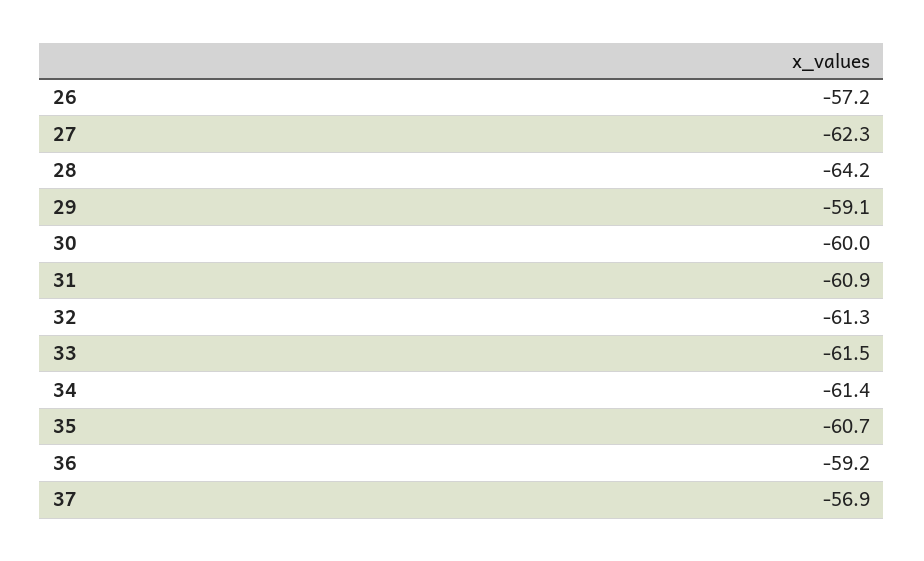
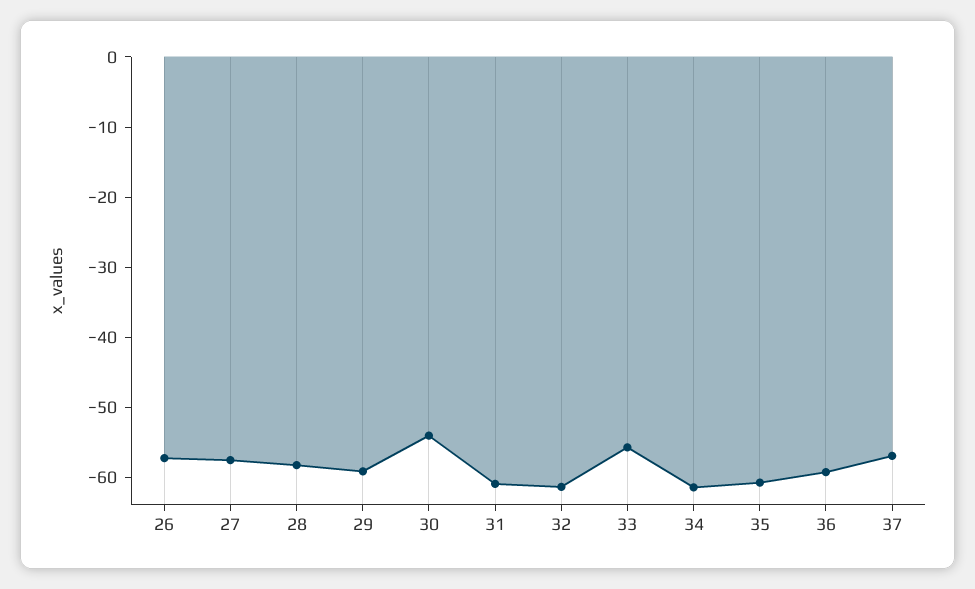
27: -62.3 -> -58
28: -64.2 -> -58
30: -60 -> -54
33: -61.5 -> -56

